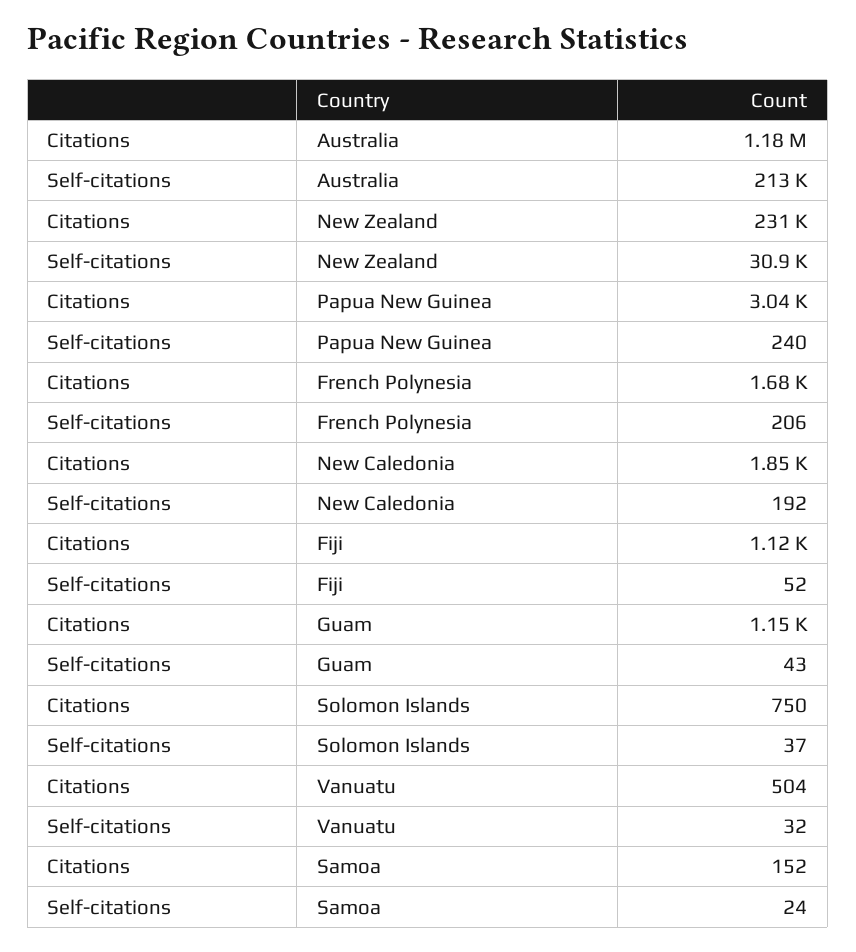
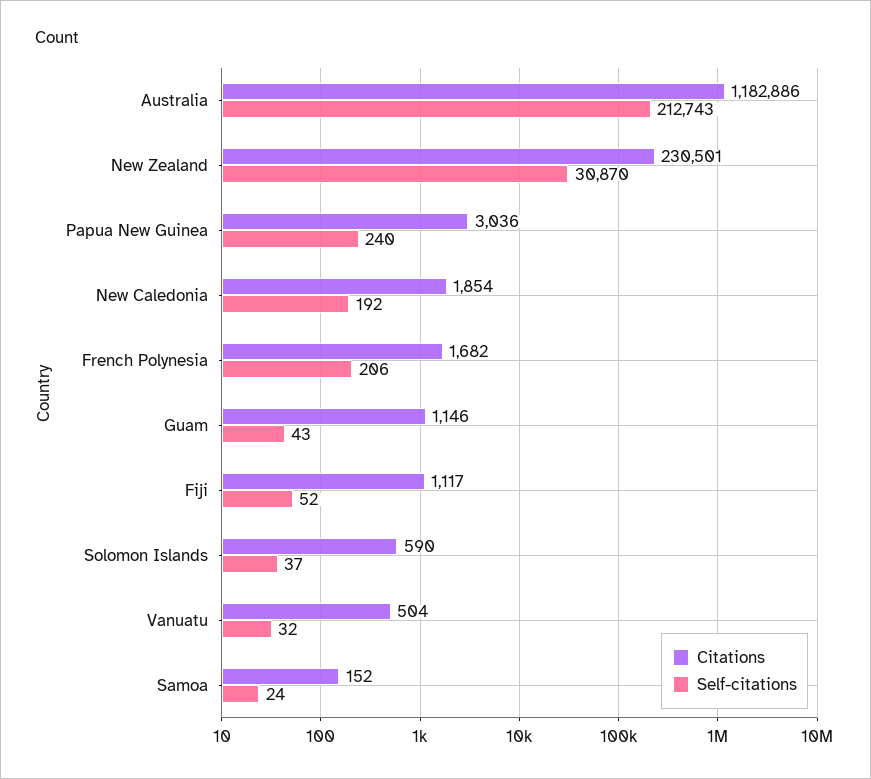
Citations, Solomon Islands: 750 -> 590

